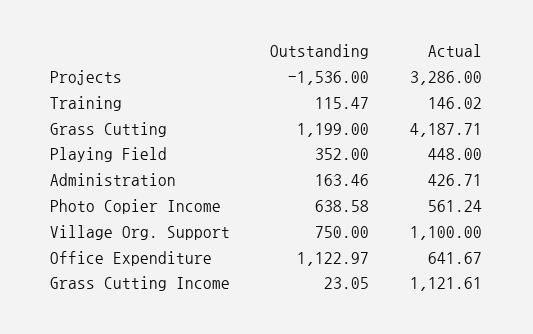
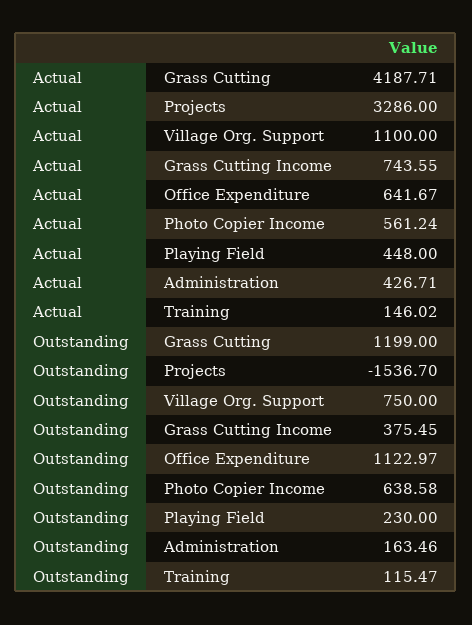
Outstanding, Projects: -1536 -> -1536.7
Outstanding, Playing Field: 352 -> 230
Outstanding, Grass Cutting Income: 23.05 -> 375.45
Actual, Grass Cutting Income: 1121.61 -> 743.55

